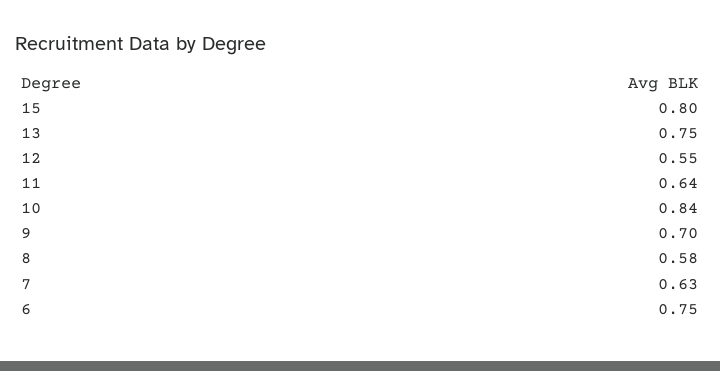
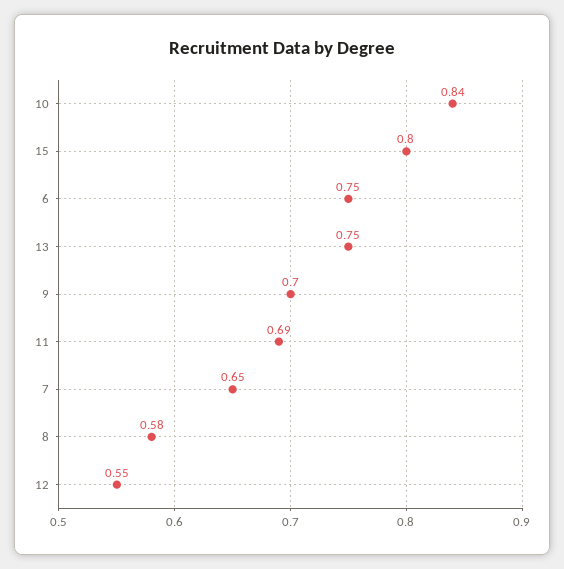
11: 0.64 -> 0.69
7: 0.63 -> 0.65

